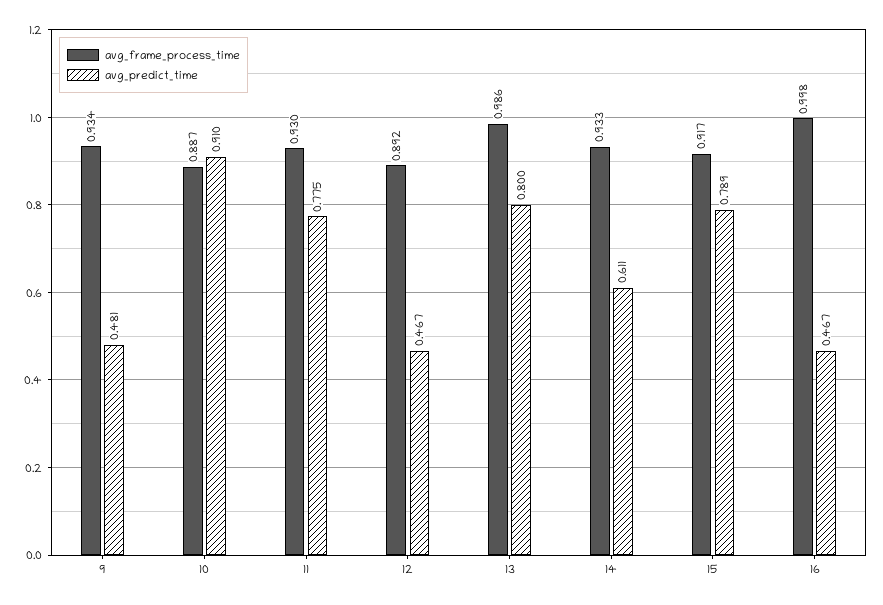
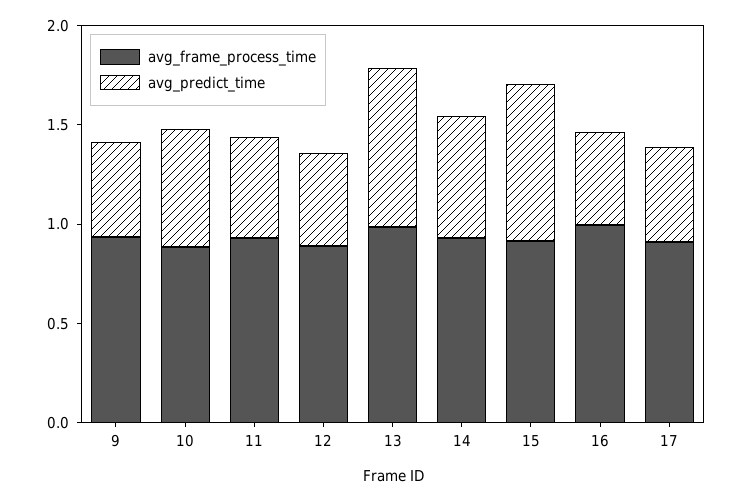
avg_predict_time, 10: 0.91 -> 0.6
avg_predict_time, 11: 0.775 -> 0.5
avg_frame_process_time, 17: none -> 0.9
avg_predict_time, 17: none -> 0.5

